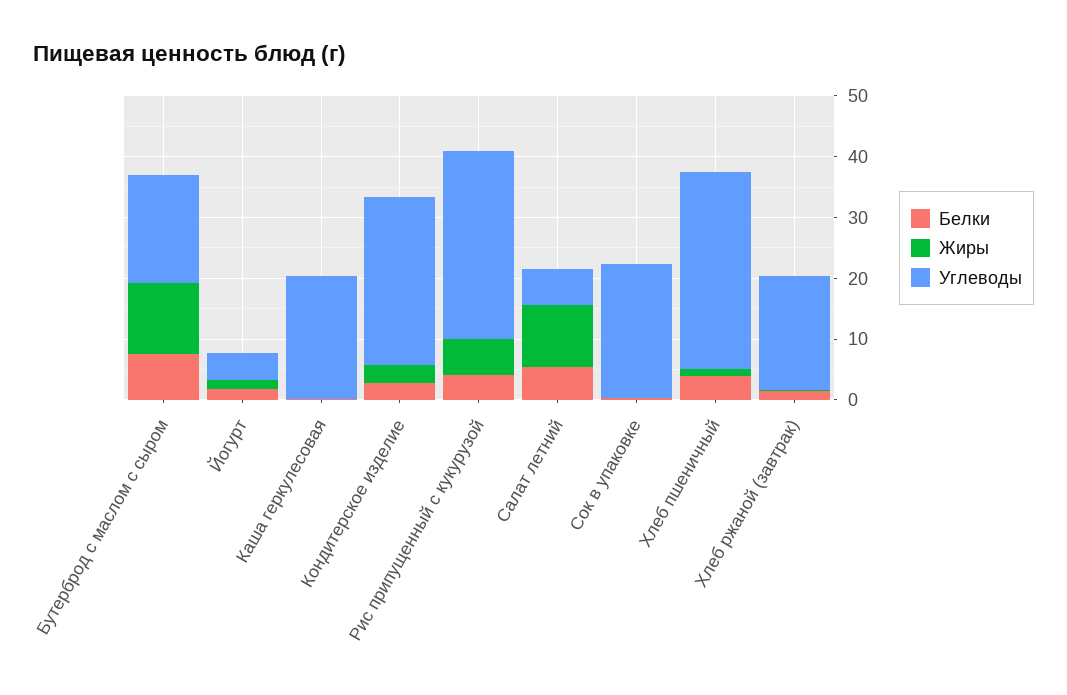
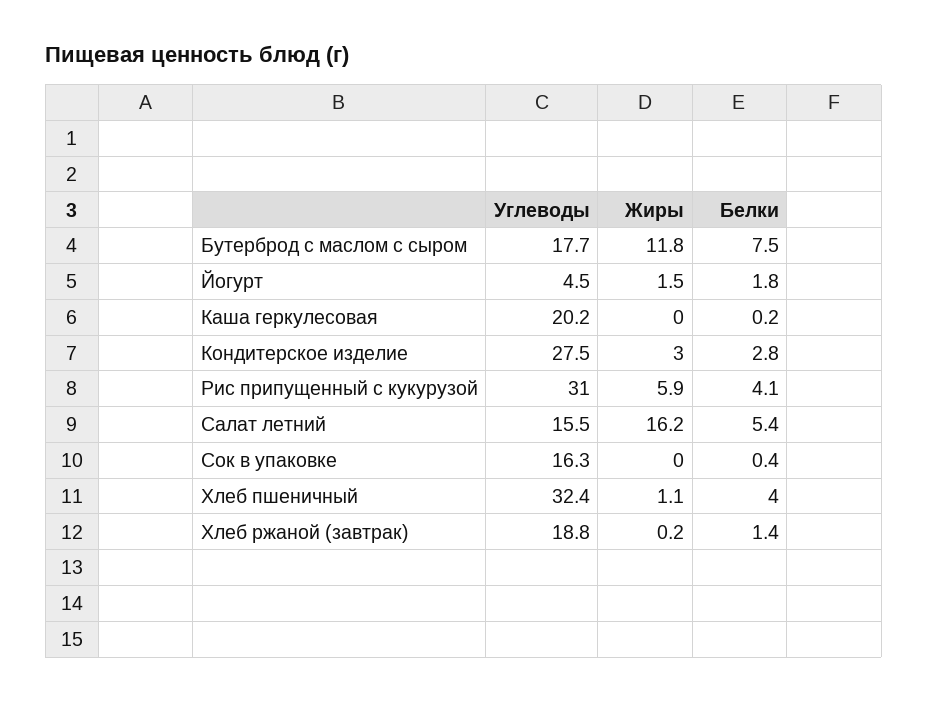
Жиры, Салат летний: 10 -> 16.2
Углеводы, Салат летний: 6 -> 15.5
Углеводы, Сок в упаковке: 22 -> 16.3

